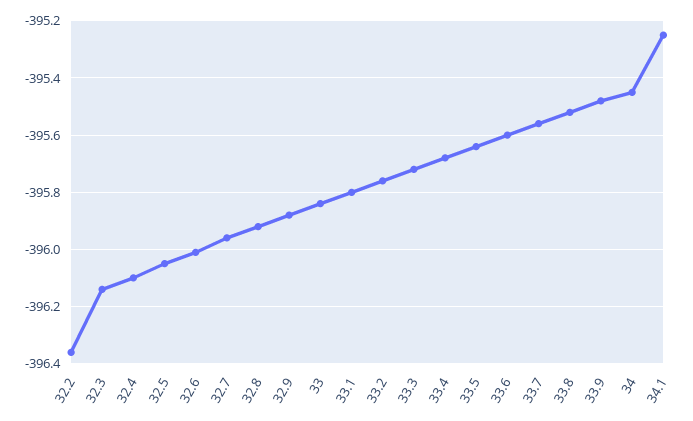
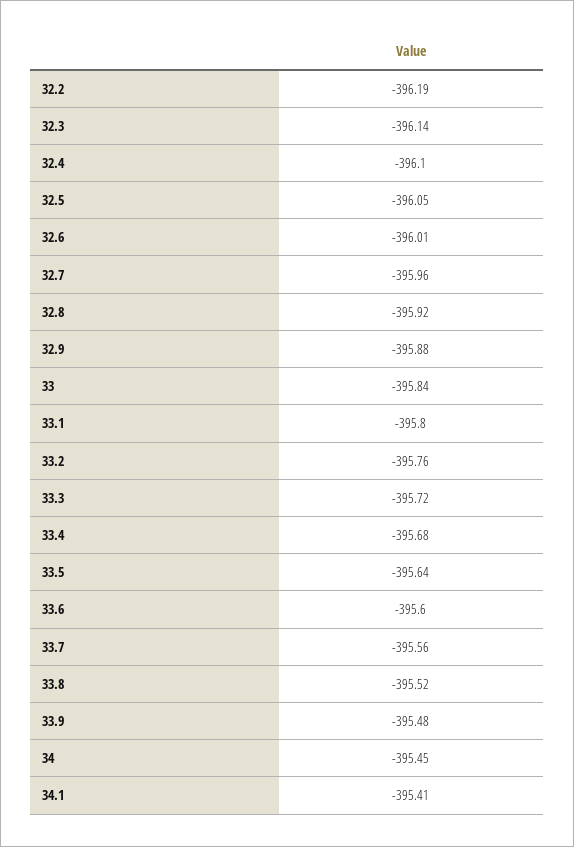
32.2: -396.35 -> -396.19
34.1: -395.25 -> -395.41

